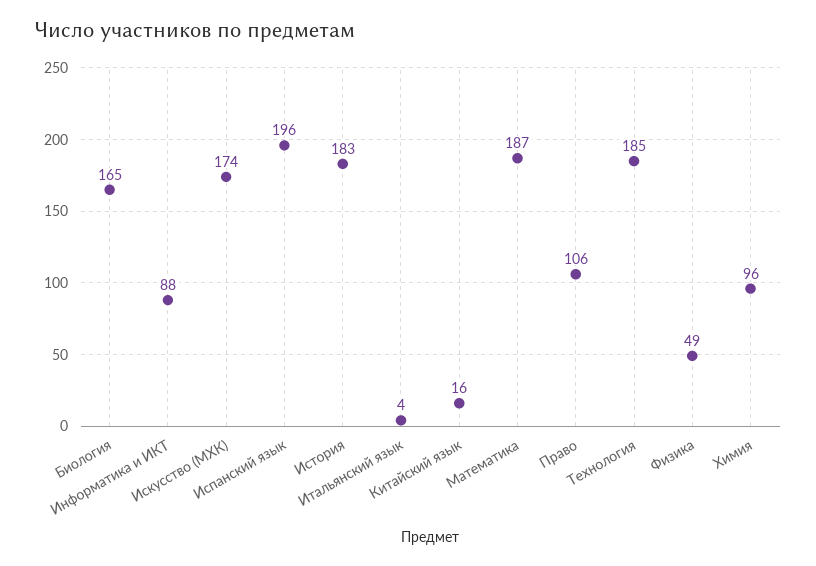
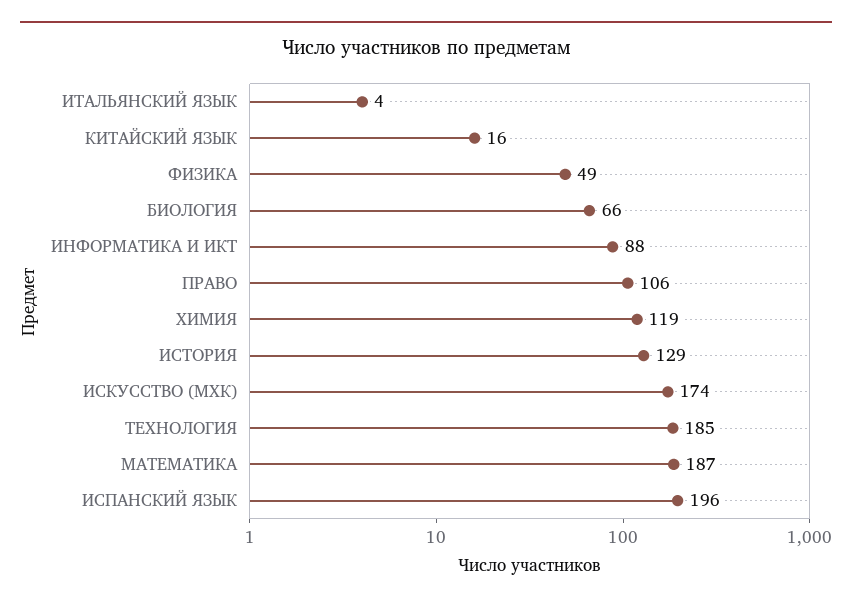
Биология: 165 -> 66
История: 183 -> 129
Химия: 96 -> 119

